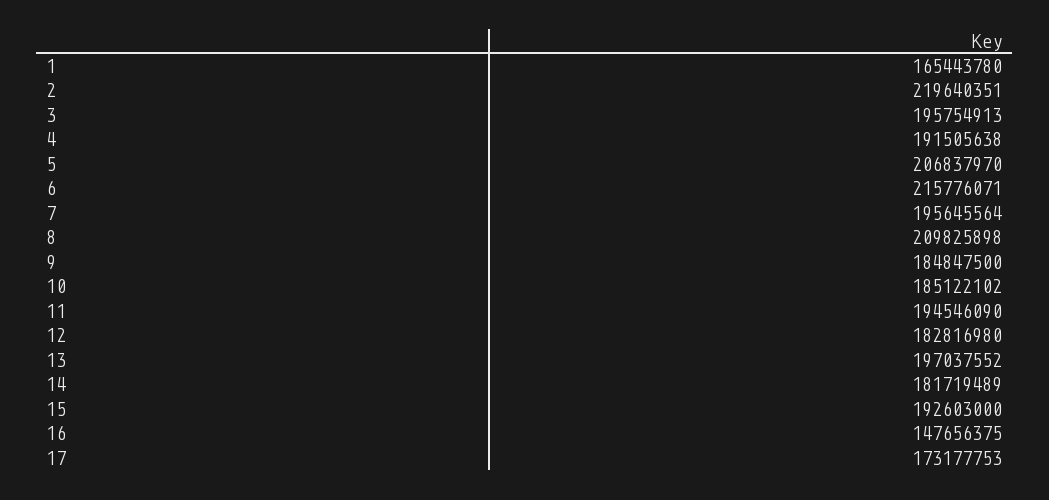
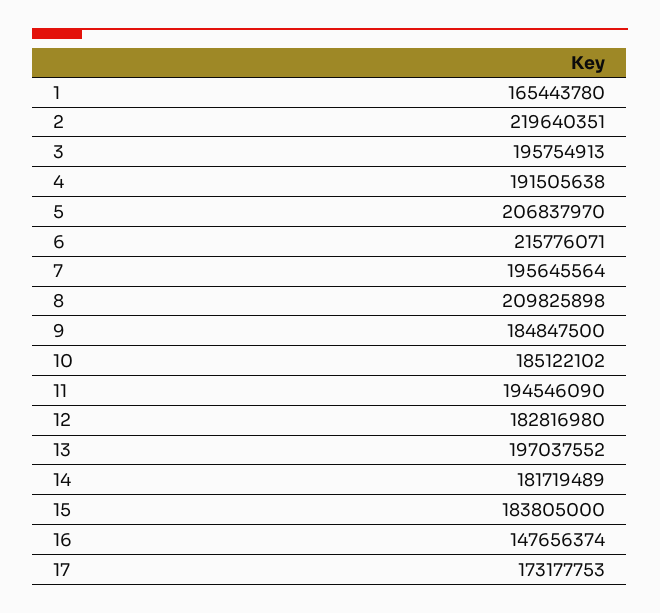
15: 192603000 -> 183805000
16: 147656375 -> 147656374

